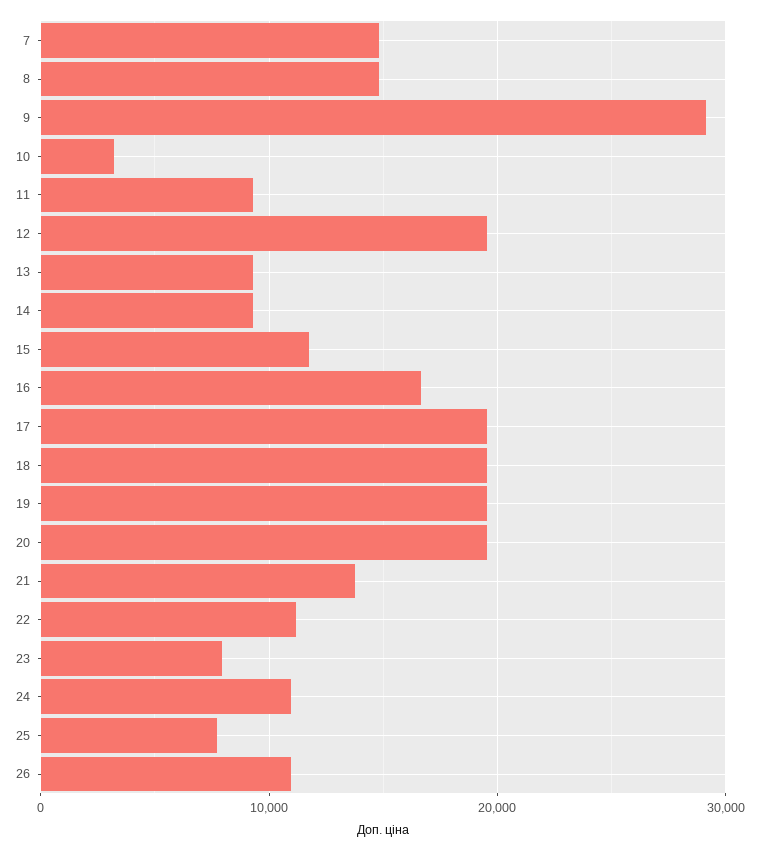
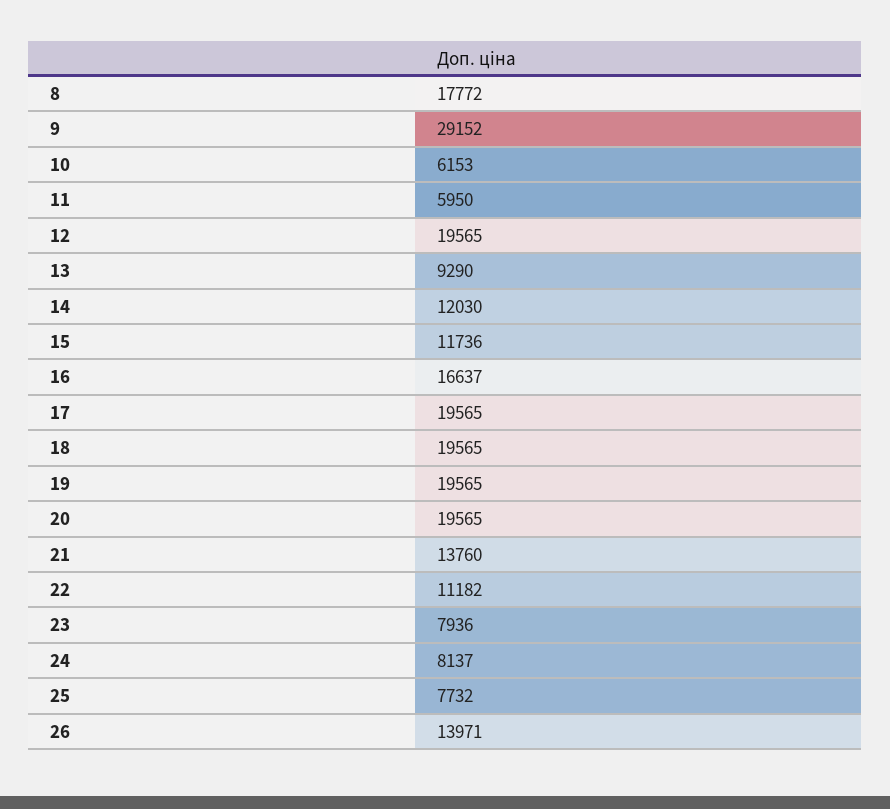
7: 15000 -> none
8: 15000 -> 17772
10: 3000 -> 6153
11: 9000 -> 5950
14: 9000 -> 12030
24: 11000 -> 8137
26: 11000 -> 13971

